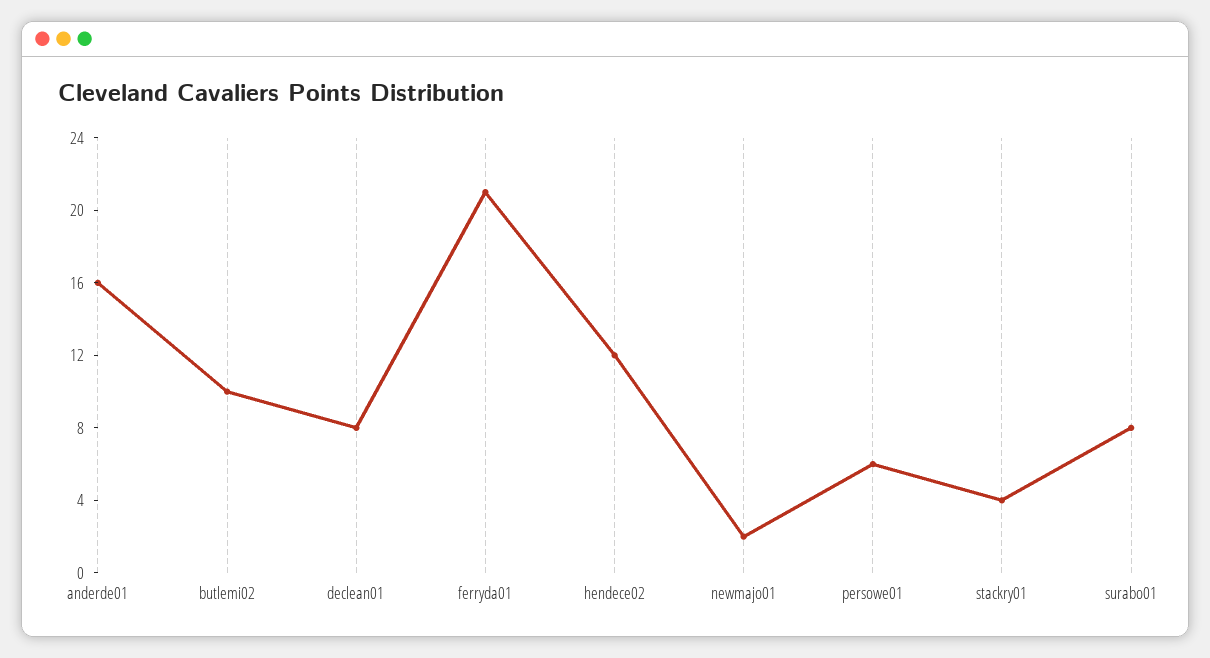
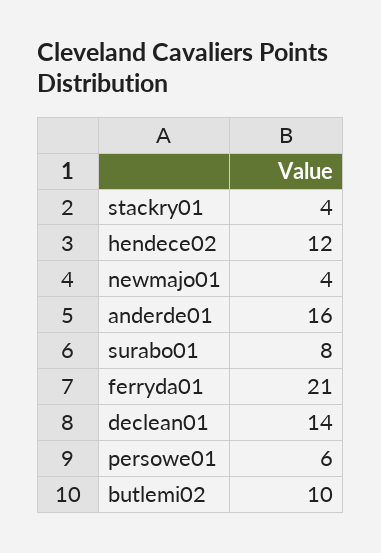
declean01: 8 -> 14
newmajo01: 2 -> 4

